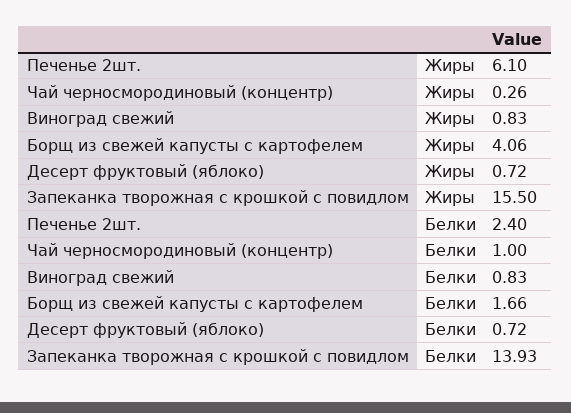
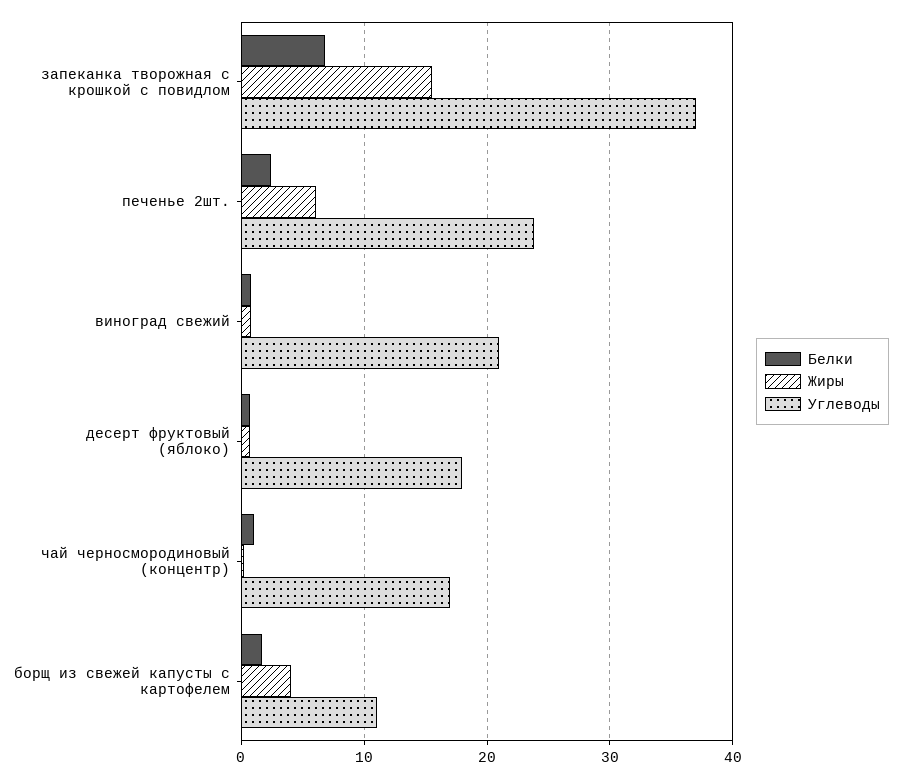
Белки, Запеканка творожная с крошкой с повидлом: 13.93 -> 7
Углеводы, Запеканка творожная с крошкой с повидлом: none -> 37
Углеводы, Печенье 2шт.: none -> 24
Углеводы, Виноград свежий: none -> 21
Углеводы, Десерт фруктовый (яблоко): none -> 18
Углеводы, Чай черносмородиновый (концентр): none -> 17
Углеводы, Борщ из свежей капусты с картофелем: none -> 11

